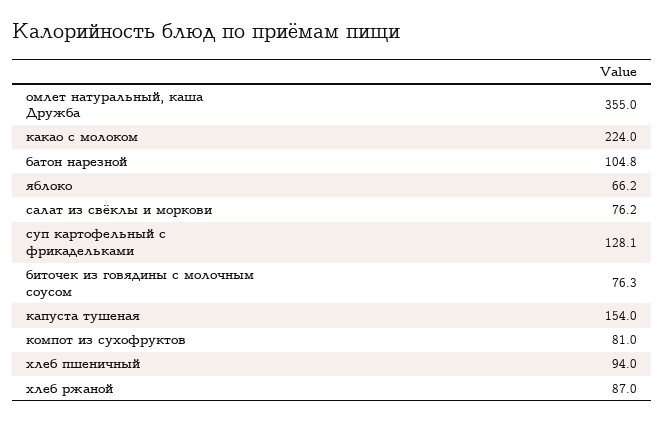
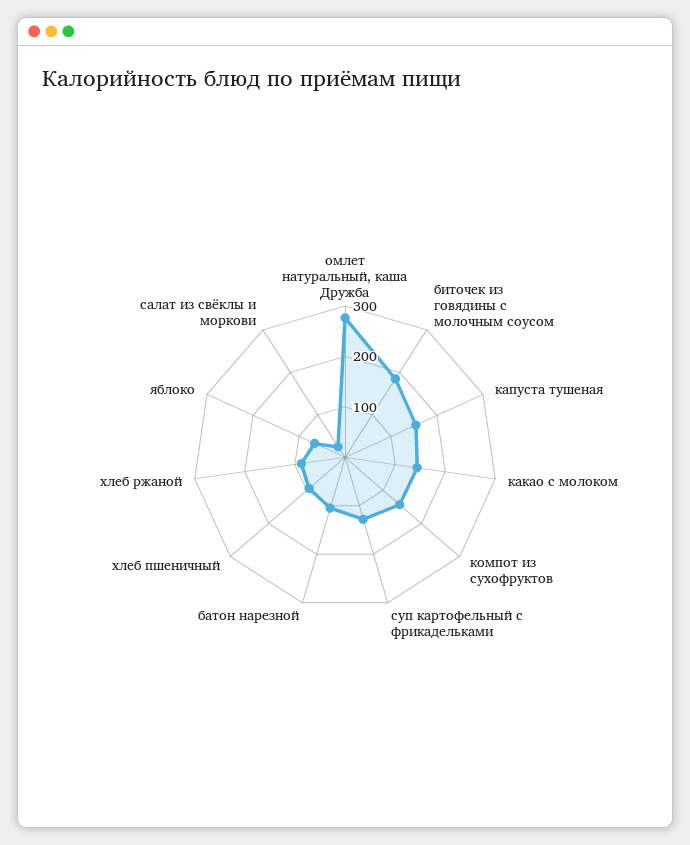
омлет натуральный, каша Дружба: 355 -> 280
какао с молоком: 224 -> 140
салат из свёклы и моркови: 76.2 -> 20
биточек из говядины с молочным соусом: 76.3 -> 180
компот из сухофруктов: 81 -> 140

